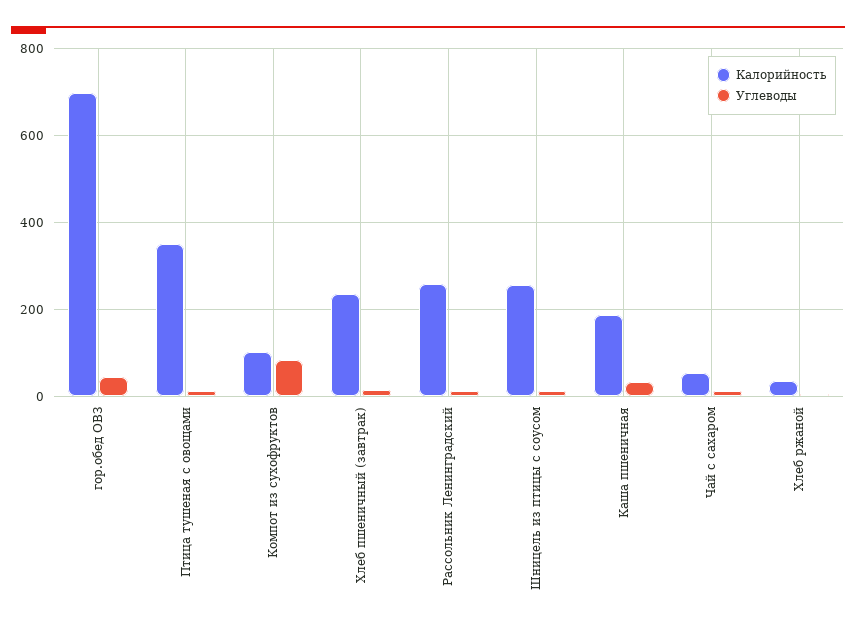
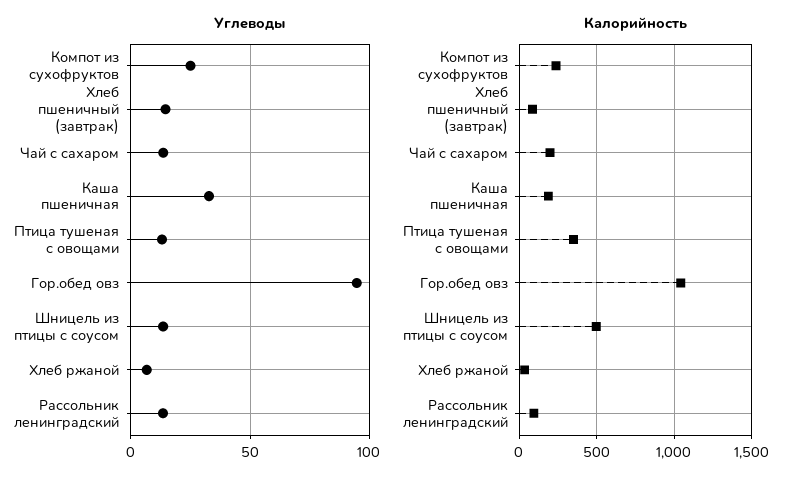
Калорийность, гор.обед ОВЗ: 700 -> 1050
Углеводы, гор.обед ОВЗ: 40 -> 95
Калорийность, Компот из сухофруктов: 100 -> 250
Углеводы, Компот из сухофруктов: 80 -> 25
Калорийность, Хлеб пшеничный (завтрак): 240 -> 100
Калорийность, Рассольник Ленинградский: 260 -> 100
Калорийность, Шницель из птицы с соусом: 260 -> 500
Калорийность, Чай с сахаром: 60 -> 200

